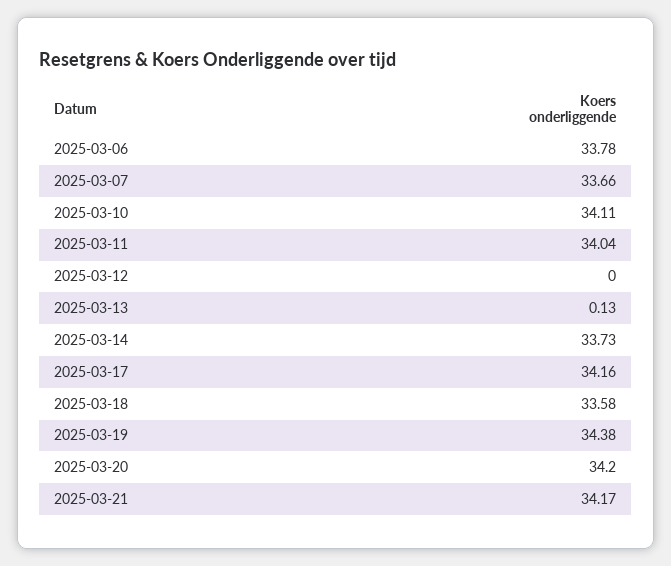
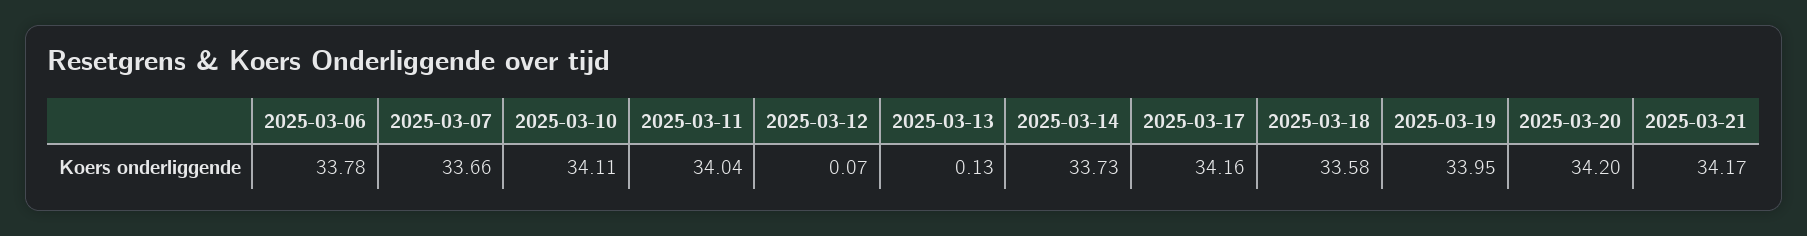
2025-03-12: 0 -> 0.07
2025-03-19: 34.38 -> 33.95

